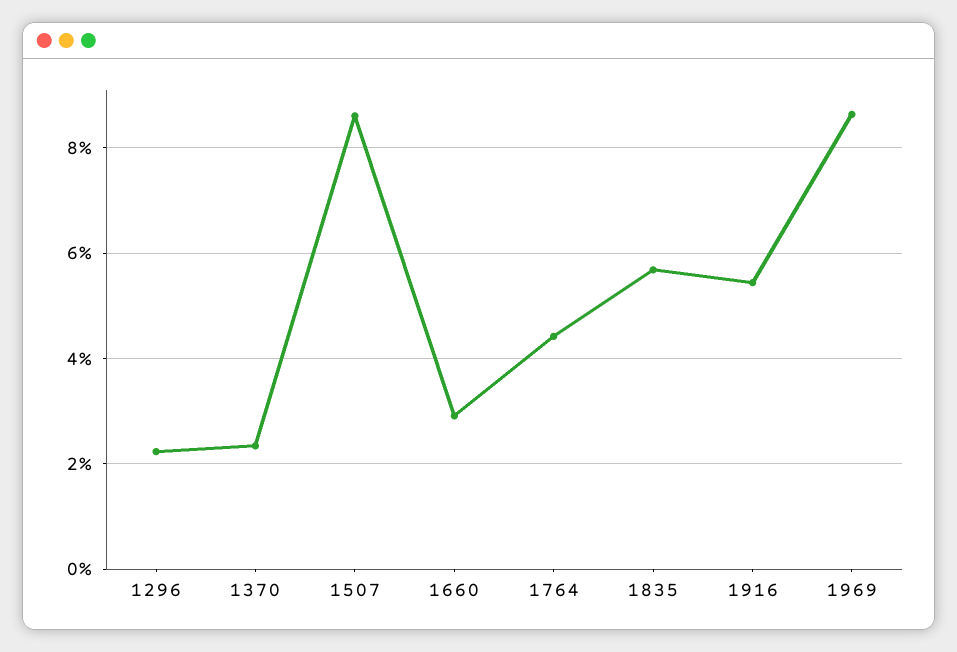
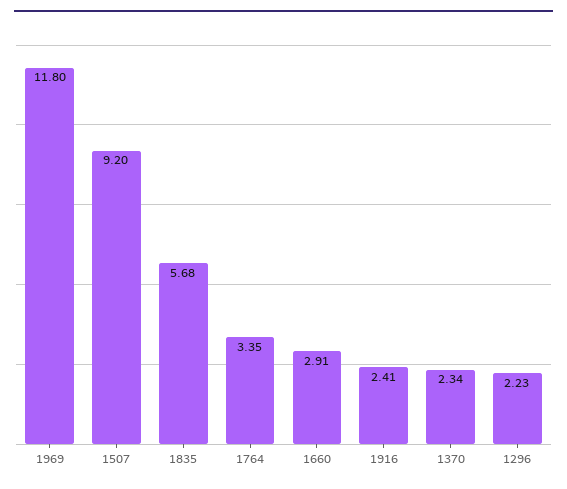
1507: 8.6 -> 9.2
1764: 4.4 -> 3.35
1916: 5.4 -> 2.41
1969: 8.6 -> 11.8

